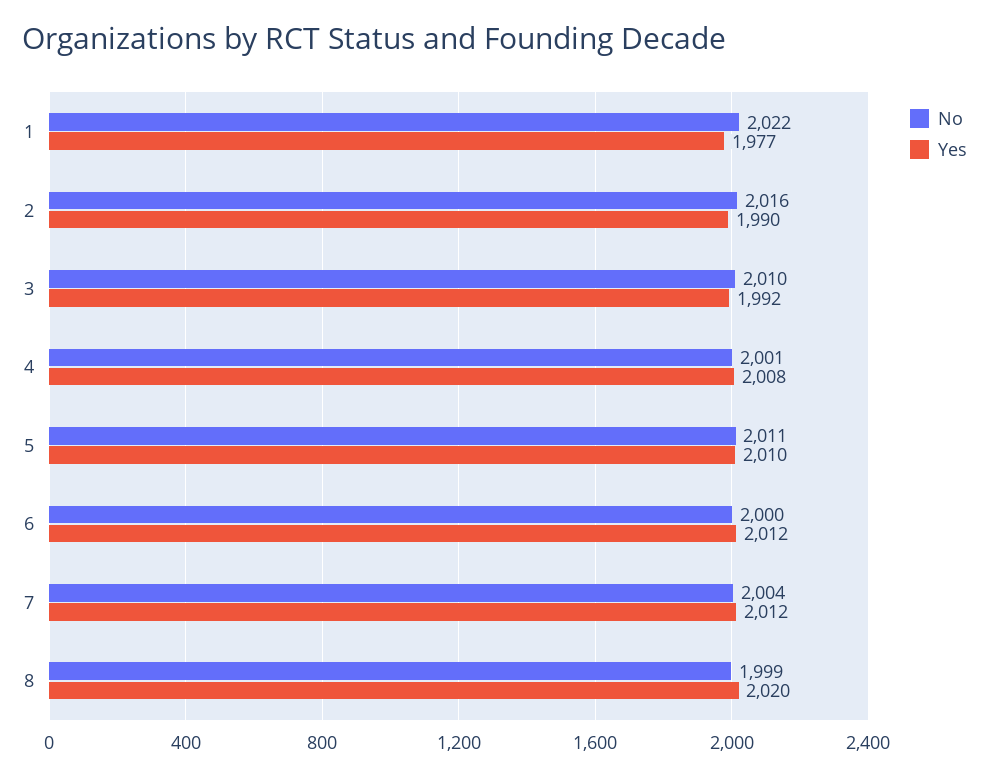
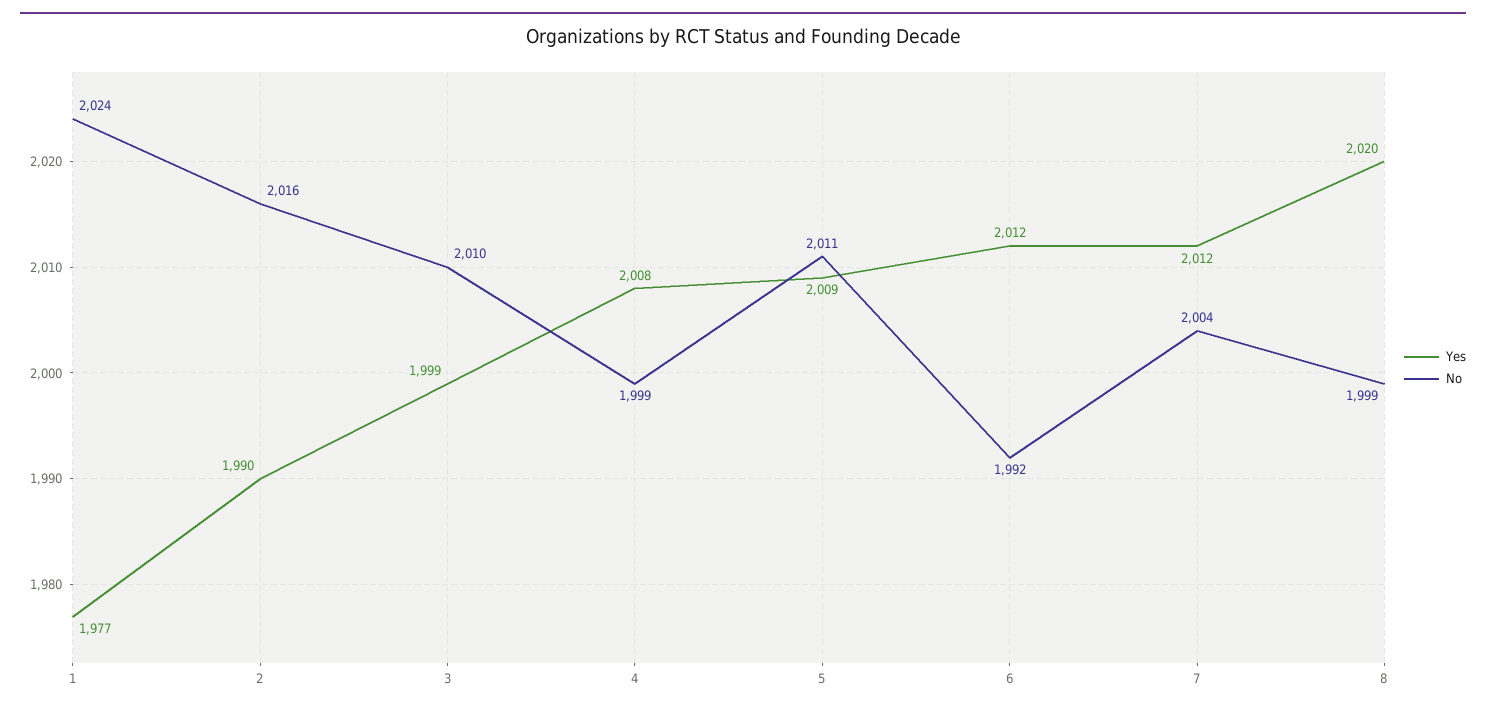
No, 1: 2022 -> 2024
Yes, 3: 1992 -> 1999
No, 4: 2001 -> 1999
Yes, 5: 2010 -> 2009
No, 6: 2000 -> 1992

